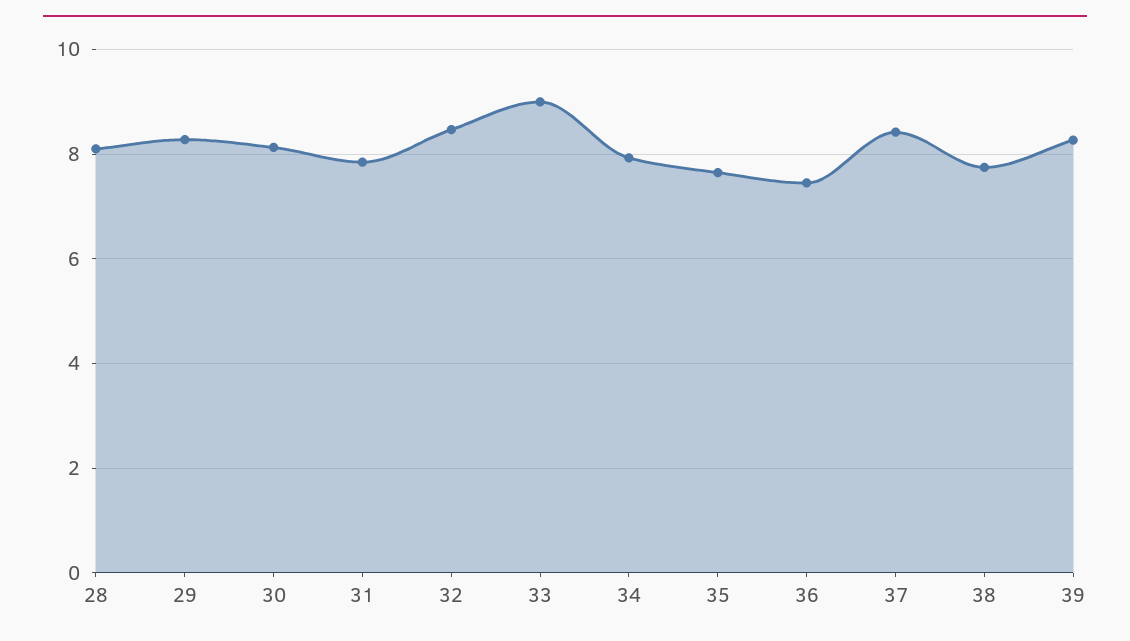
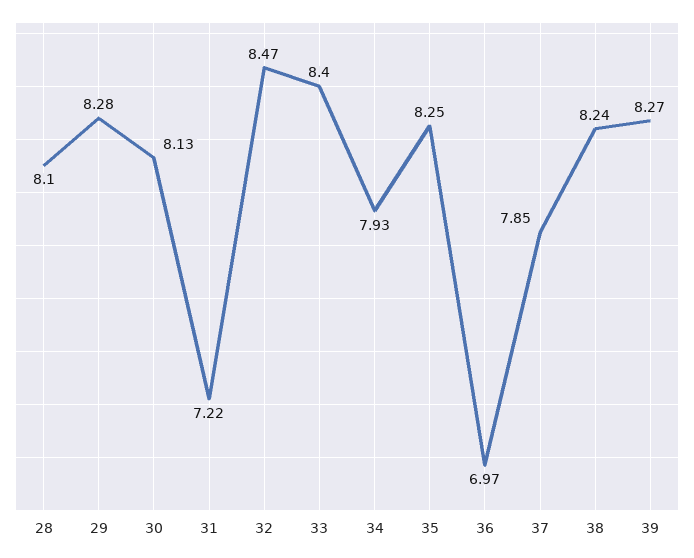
31: 7.8 -> 7.22
33: 9 -> 8.4
35: 7.6 -> 8.25
36: 7.4 -> 6.97
37: 8.4 -> 7.85
38: 7.8 -> 8.24

